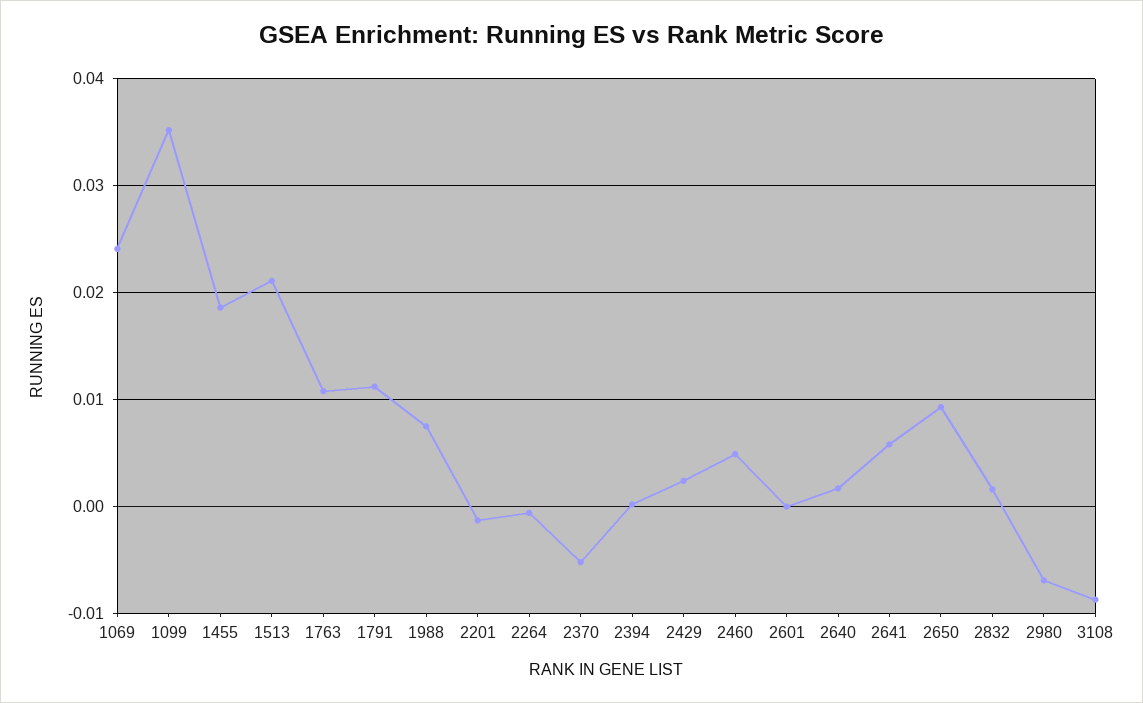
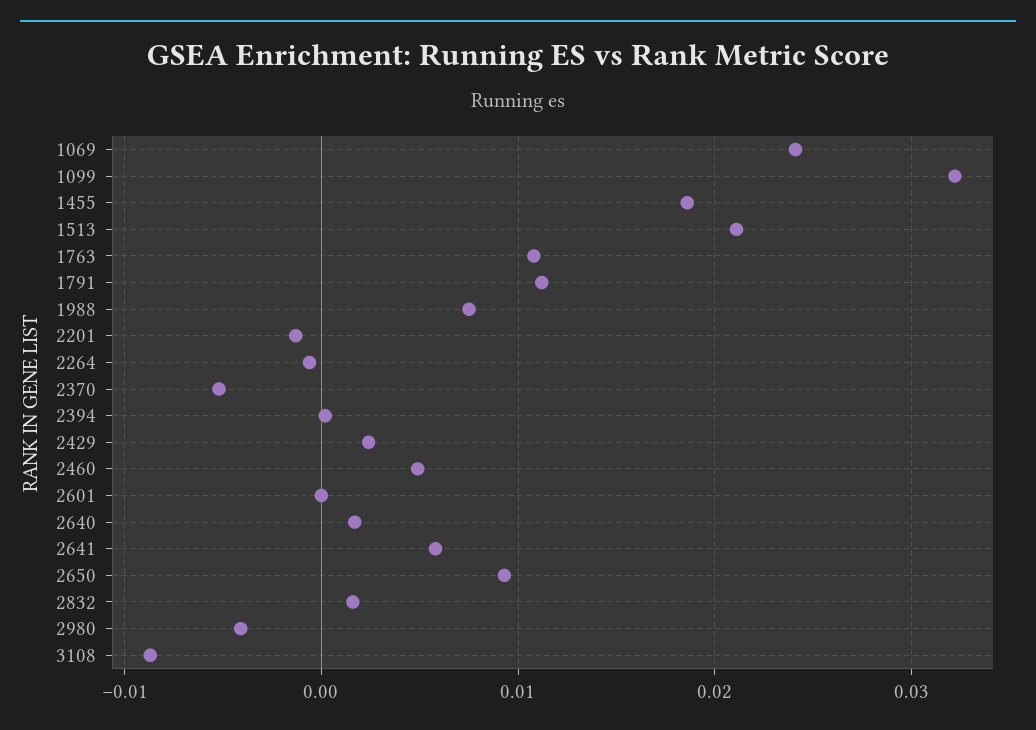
1099: 0.035 -> 0.032
2980: -0.007 -> -0.004

